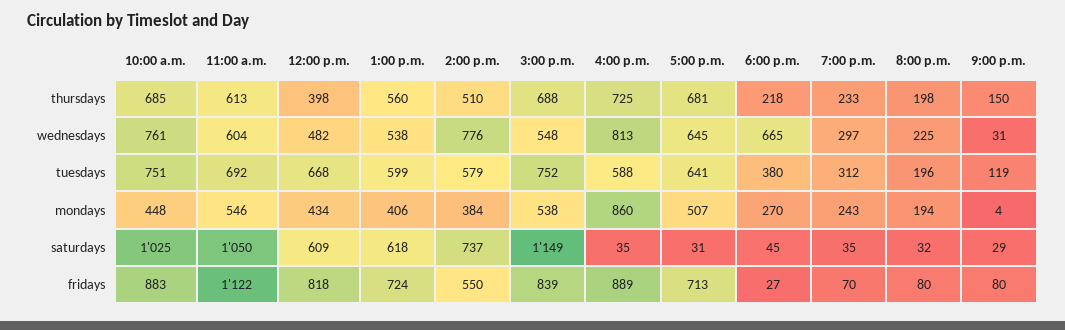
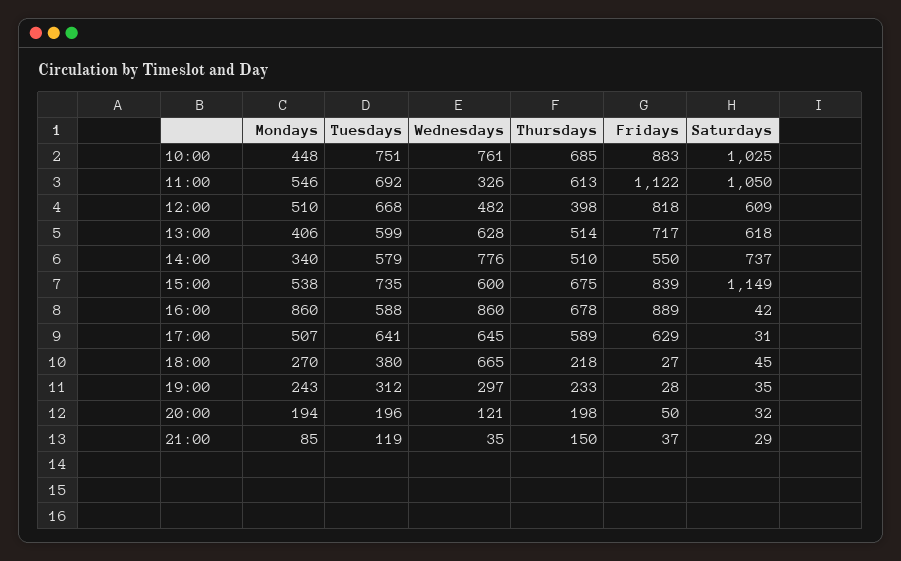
1:00 p.m., thursdays: 560 -> 514
3:00 p.m., thursdays: 688 -> 675
4:00 p.m., thursdays: 725 -> 678
5:00 p.m., thursdays: 681 -> 589
11:00 a.m., wednesdays: 604 -> 326
1:00 p.m., wednesdays: 538 -> 628
3:00 p.m., wednesdays: 548 -> 600
4:00 p.m., wednesdays: 813 -> 860
8:00 p.m., wednesdays: 225 -> 121
9:00 p.m., wednesdays: 31 -> 35
3:00 p.m., tuesdays: 752 -> 735
12:00 p.m., mondays: 434 -> 510
2:00 p.m., mondays: 384 -> 340
9:00 p.m., mondays: 4 -> 85
4:00 p.m., saturdays: 35 -> 42
1:00 p.m., fridays: 724 -> 717
5:00 p.m., fridays: 713 -> 629
7:00 p.m., fridays: 70 -> 28
8:00 p.m., fridays: 80 -> 50
9:00 p.m., fridays: 80 -> 37

